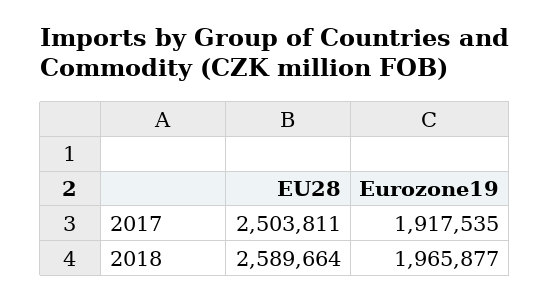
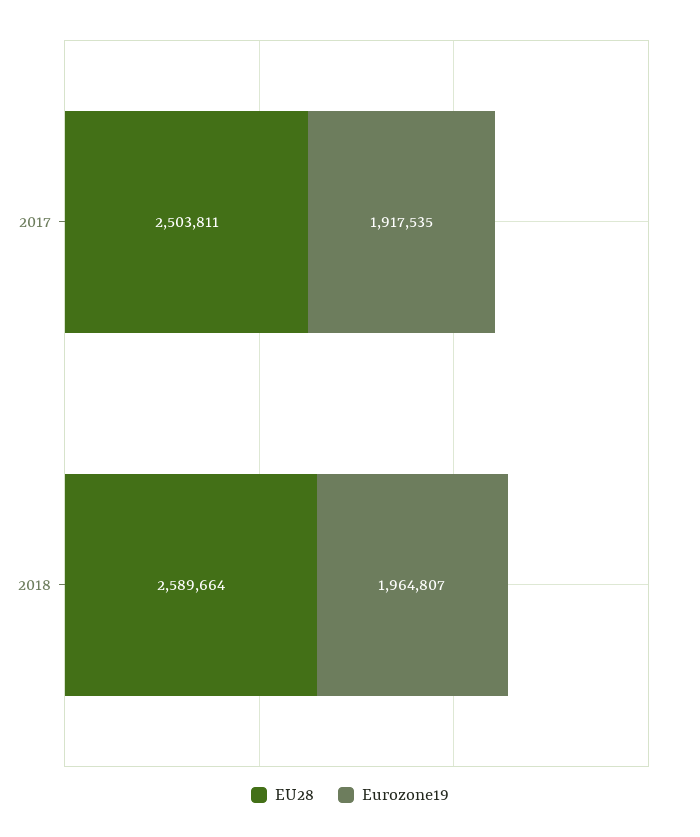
Eurozone19, 2018: 1965877 -> 1964807

